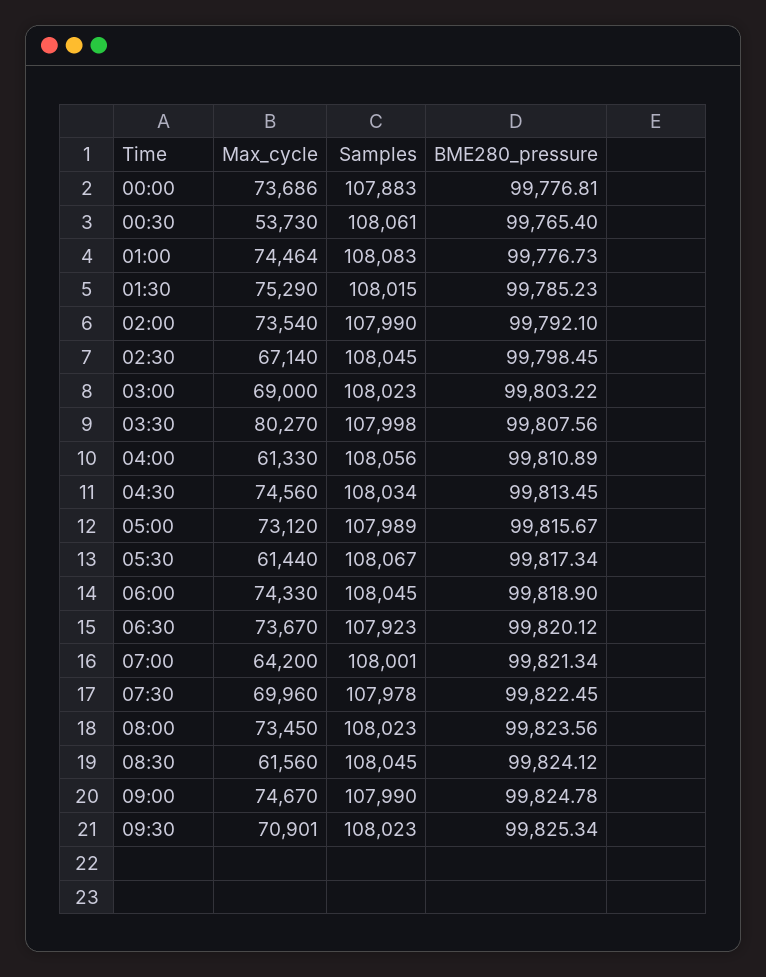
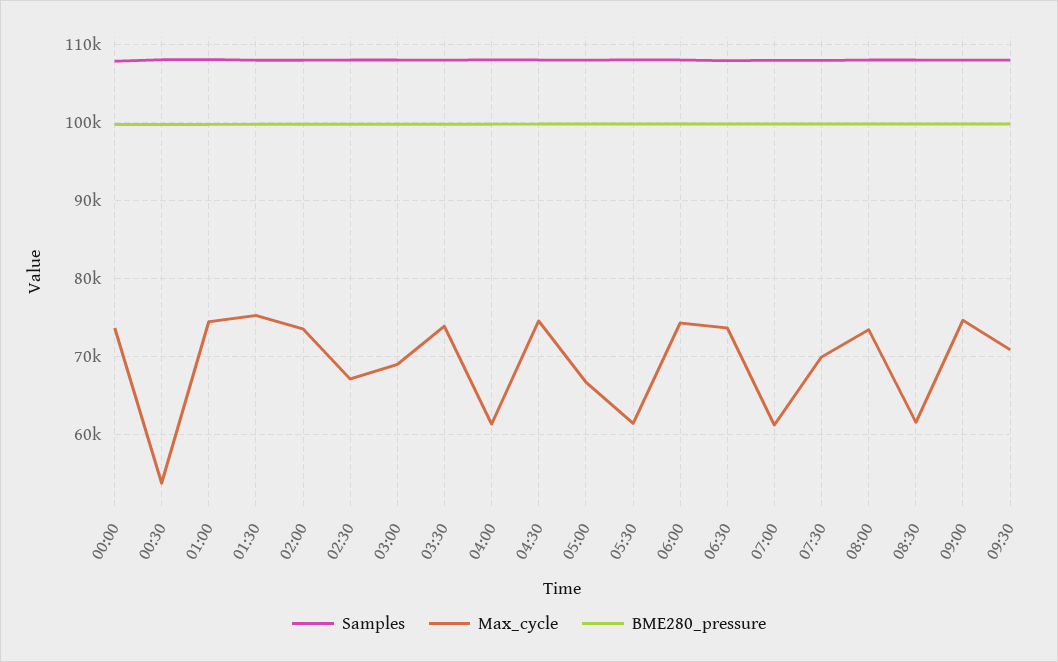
Max_cycle, 03:30: 80270 -> 74000
Max_cycle, 05:00: 73120 -> 67000
Max_cycle, 07:00: 64200 -> 61000

